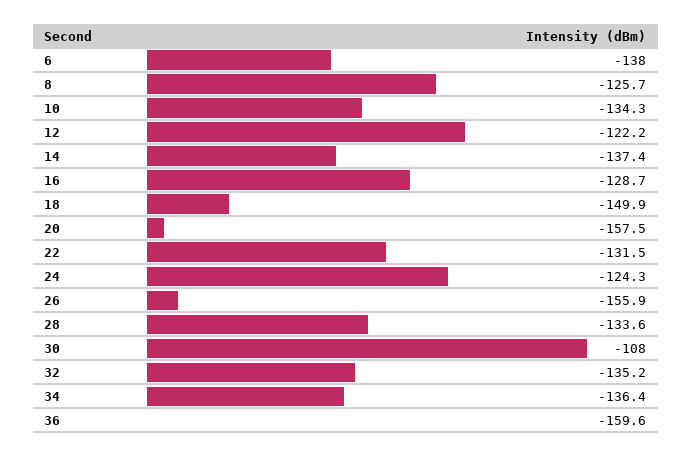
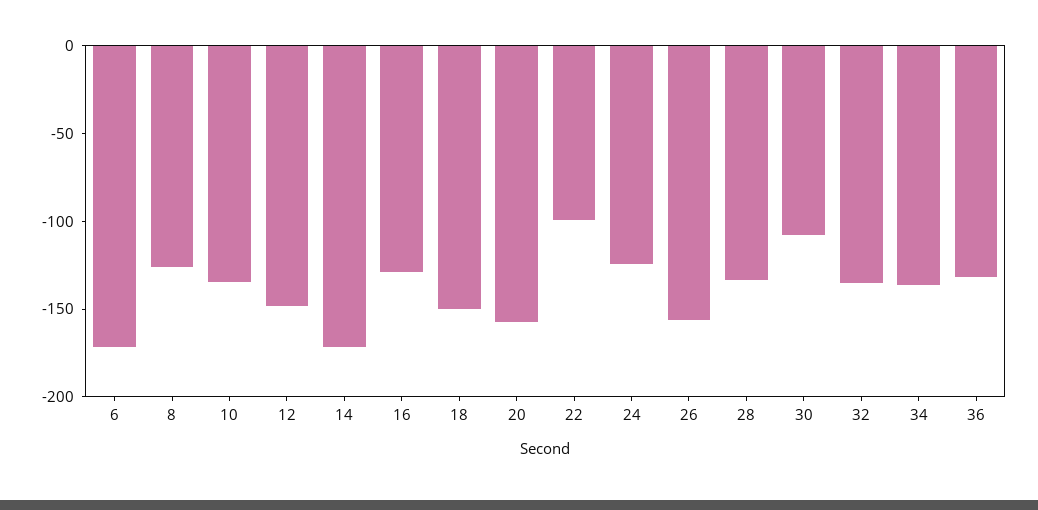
6: -138 -> -170
12: -122.2 -> -150
14: -137.4 -> -170
22: -131.5 -> -100
36: -159.6 -> -130

